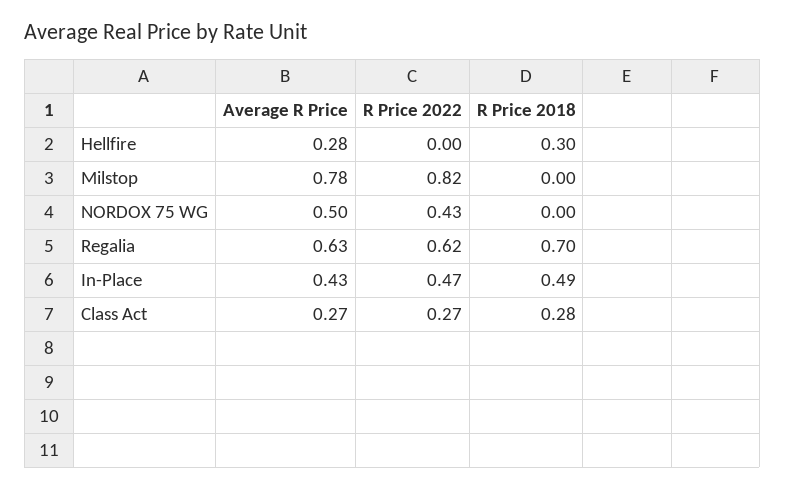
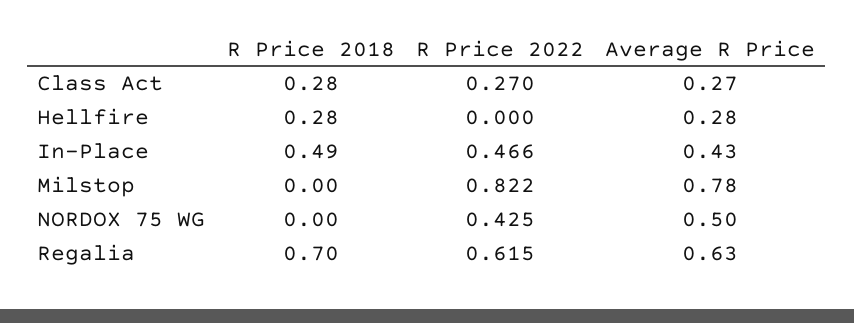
R Price 2018, Hellfire: 0.3 -> 0.28

